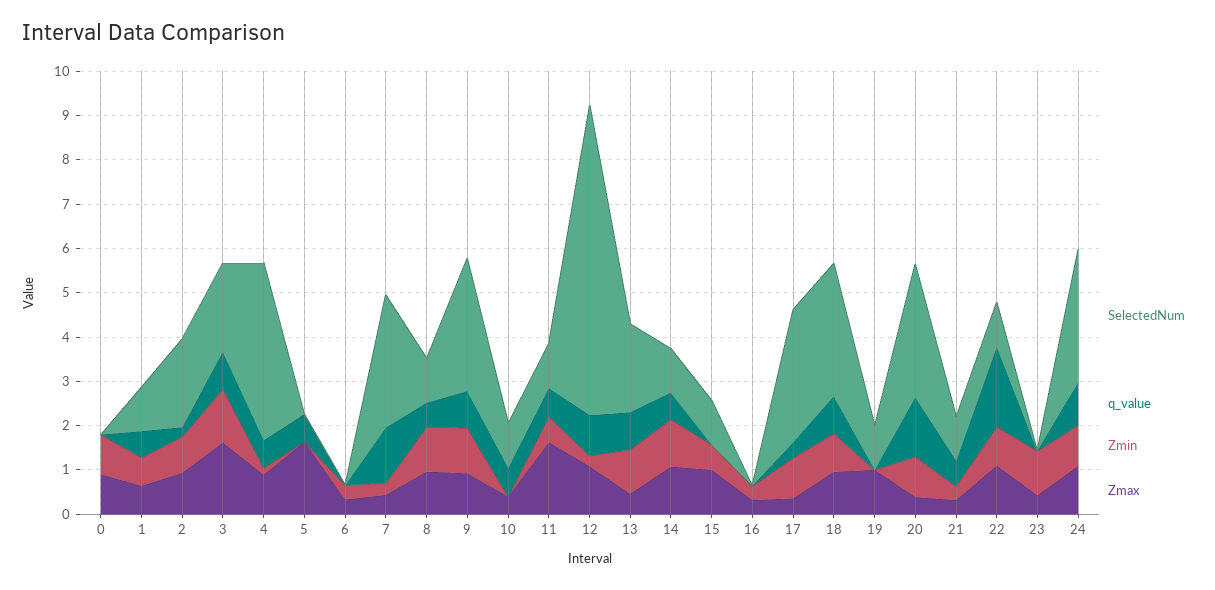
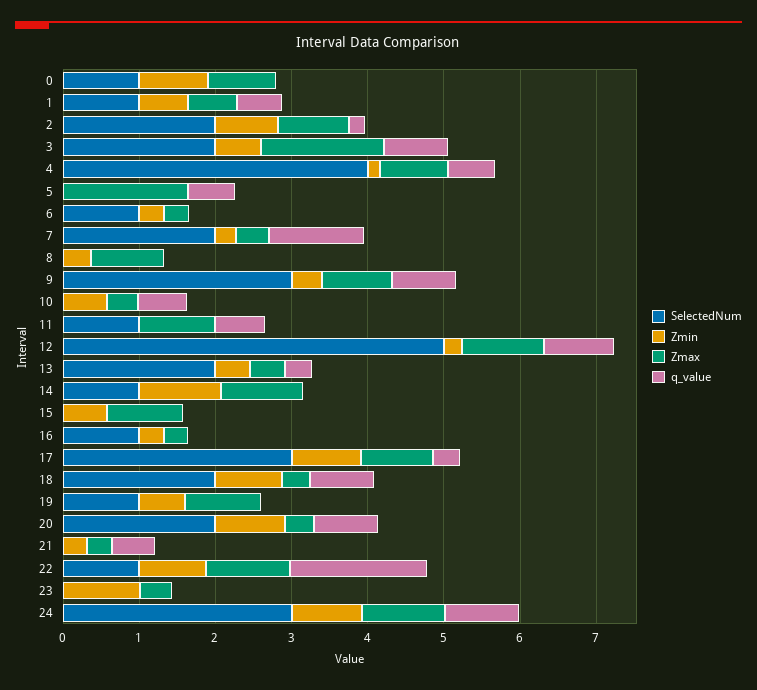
SelectedNum, 0: 0 -> 1
Zmin, 3: 1.2 -> 0.6
SelectedNum, 6: 0 -> 1
SelectedNum, 7: 3 -> 2
SelectedNum, 8: 1 -> 0
q_value, 8: 0.6 -> 0
Zmin, 8: 1 -> 0.4
Zmin, 9: 1 -> 0.4
SelectedNum, 10: 1 -> 0
Zmin, 10: 0 -> 0.6
Zmin, 11: 0.6 -> 0
Zmax, 11: 1.6 -> 1
SelectedNum, 12: 7 -> 5
q_value, 13: 0.8 -> 0.4
Zmin, 13: 1 -> 0.4
q_value, 14: 0.6 -> 0
SelectedNum, 15: 1 -> 0
SelectedNum, 16: 0 -> 1
Zmax, 17: 0.4 -> 1
SelectedNum, 18: 3 -> 2
Zmax, 18: 1 -> 0.4
Zmin, 19: 0 -> 0.6
SelectedNum, 20: 3 -> 2
q_value, 20: 1.4 -> 0.8
SelectedNum, 21: 1 -> 0

